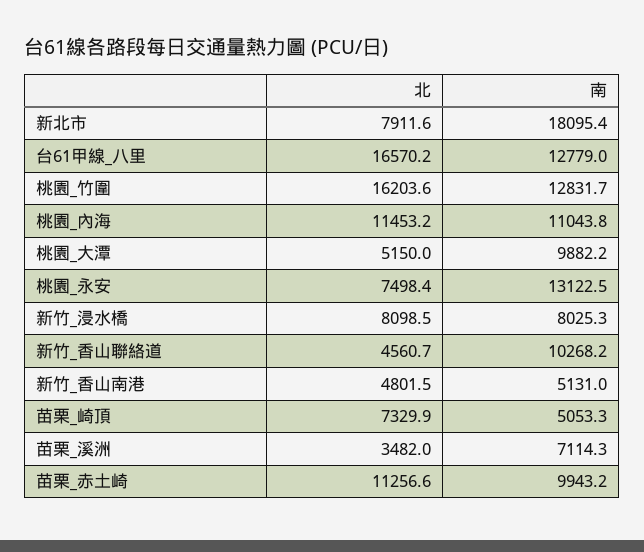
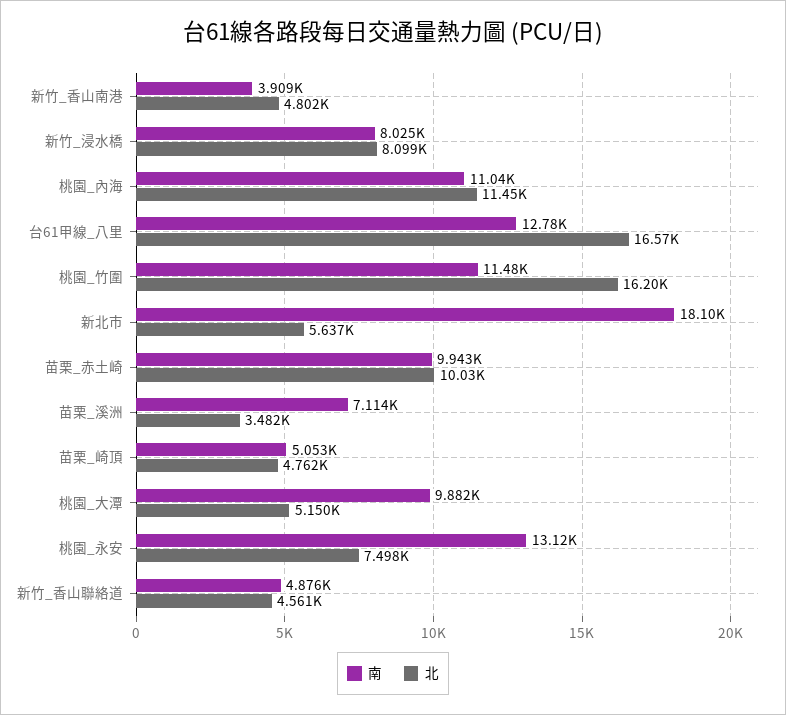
北, 新北市: 7911.6 -> 5637
南, 桃園_竹圍: 12831.7 -> 11480
南, 新竹_香山聯絡道: 10268.2 -> 4876
南, 新竹_香山南港: 5131 -> 3909
北, 苗栗_崎頂: 7329.9 -> 4762
北, 苗栗_赤土崎: 11256.6 -> 10030

